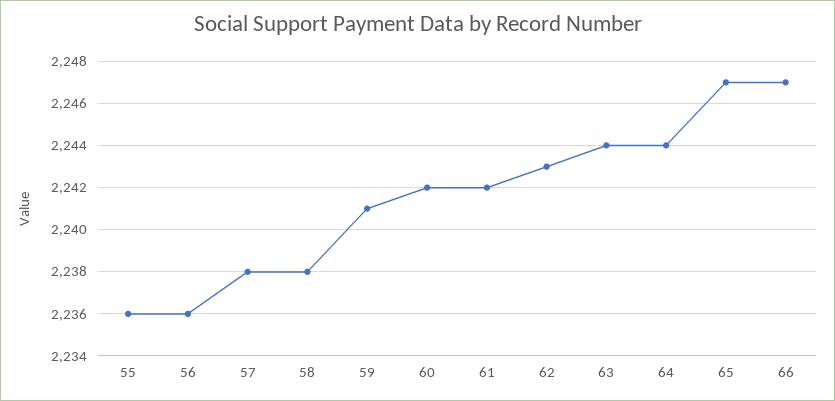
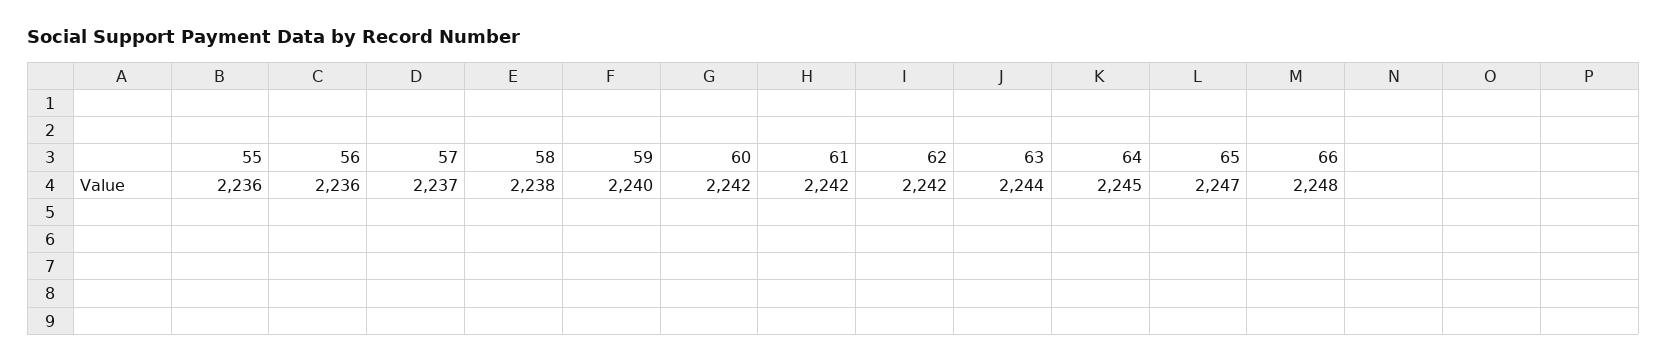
57: 2238 -> 2237
59: 2241 -> 2240
62: 2243 -> 2242
64: 2244 -> 2245
66: 2247 -> 2248

